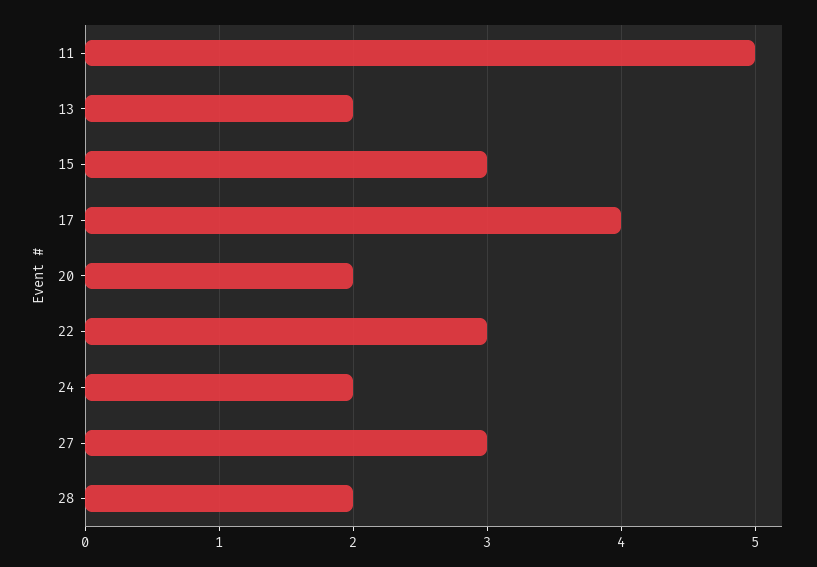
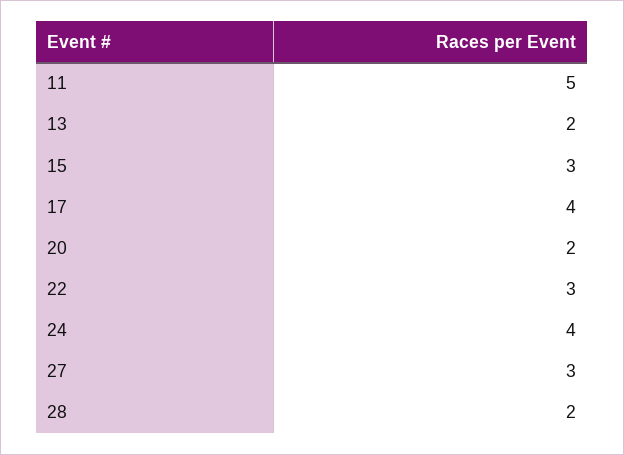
24: 2 -> 4

